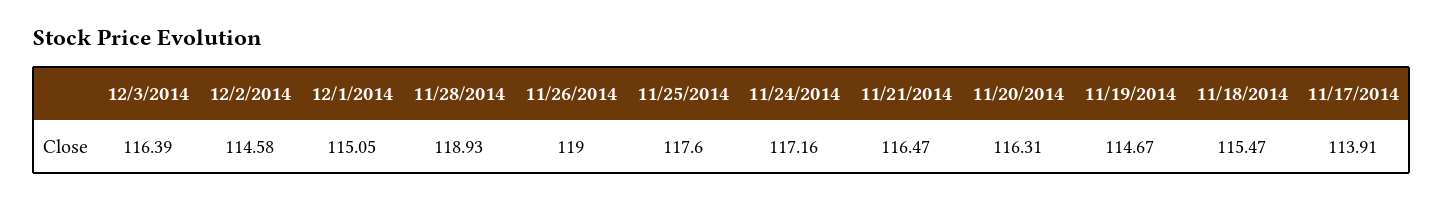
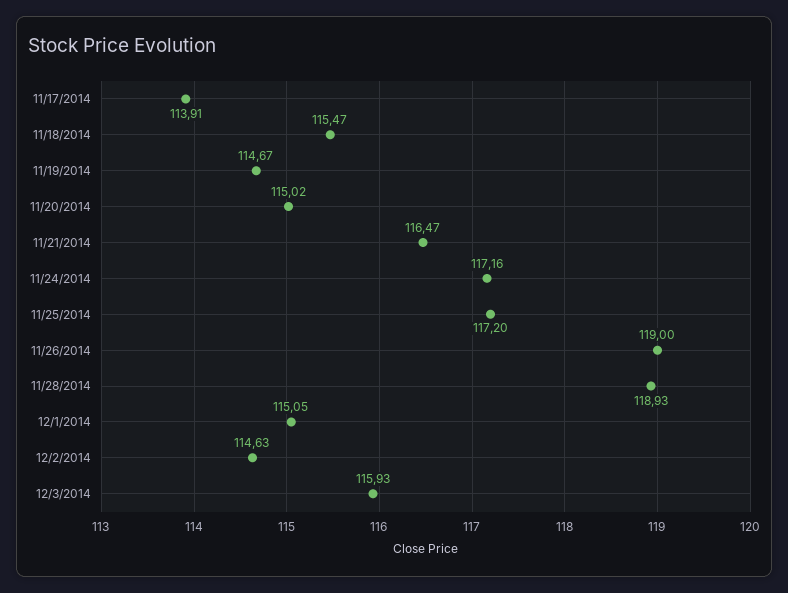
12/3/2014: 116.39 -> 115.93
12/2/2014: 114.58 -> 114.63
11/25/2014: 117.6 -> 117.2
11/20/2014: 116.31 -> 115.02

